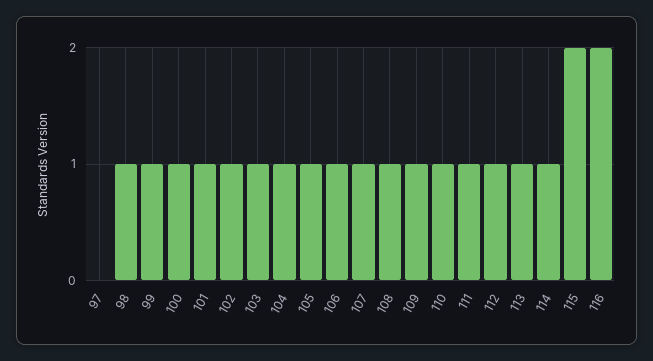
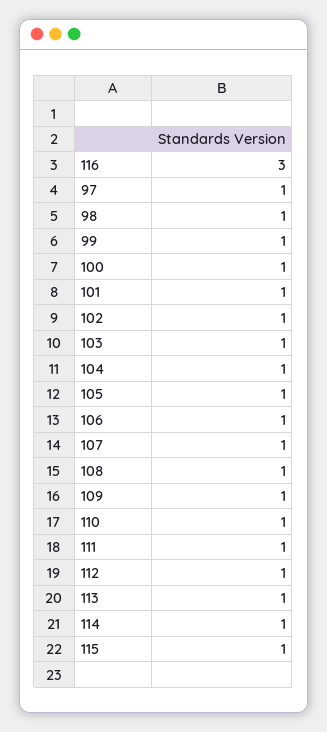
97: 0 -> 1
115: 2 -> 1
116: 2 -> 3

